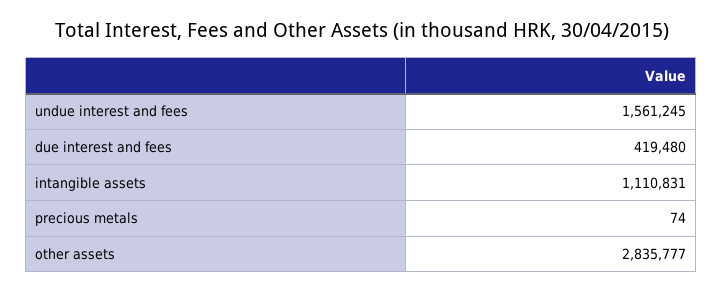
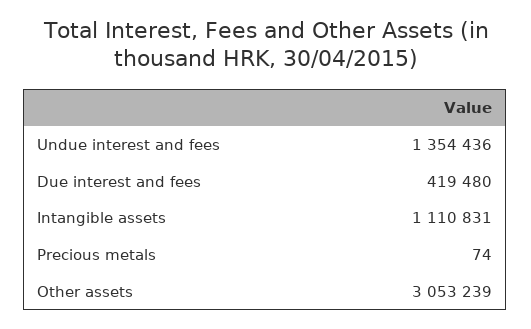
undue interest and fees: 1561245 -> 1354436
other assets: 2835777 -> 3053239

